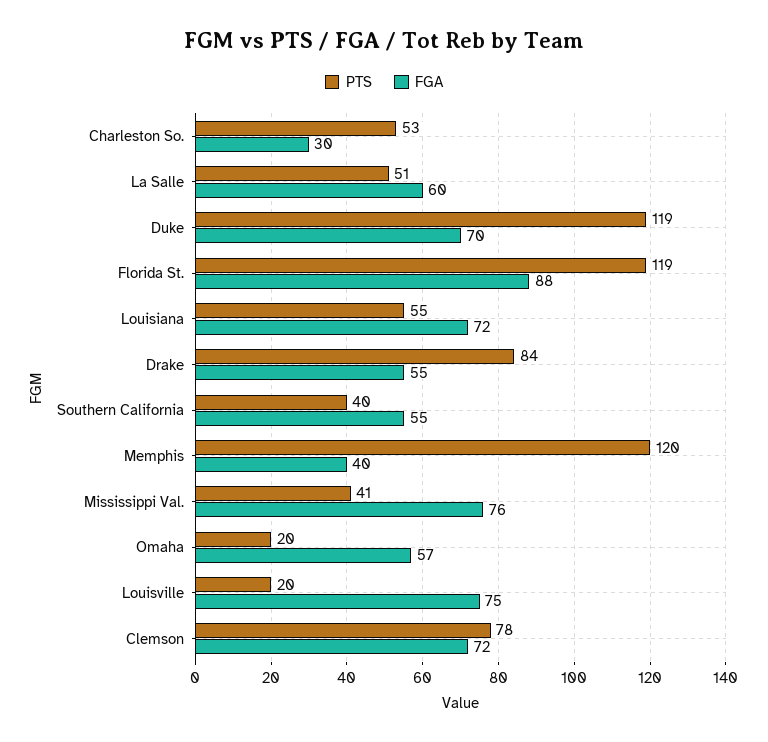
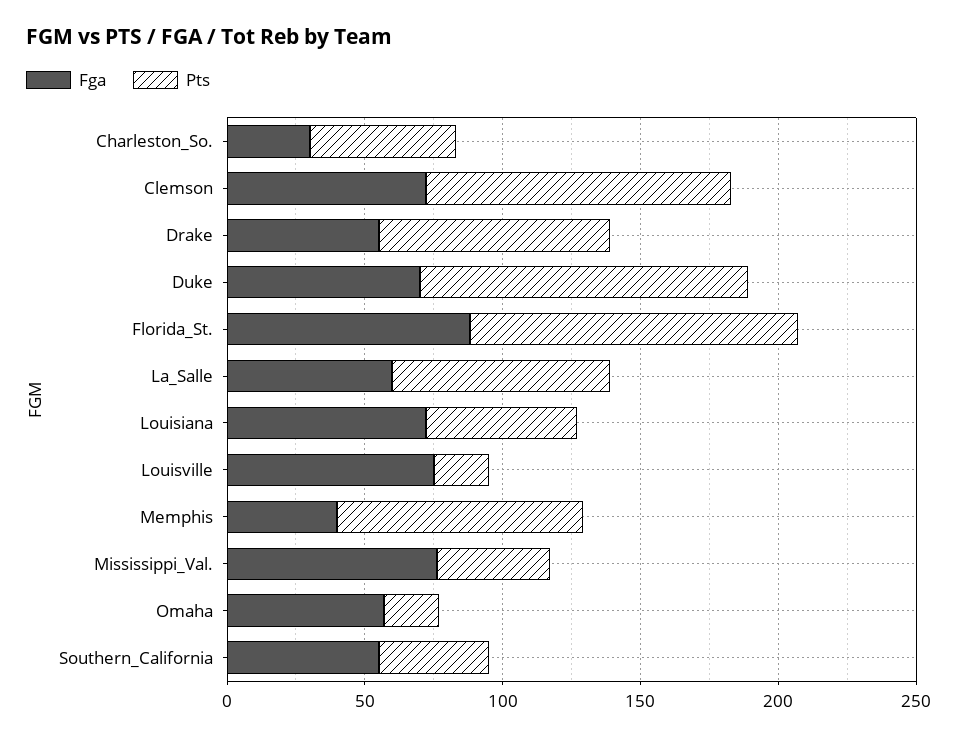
PTS, La Salle: 51 -> 80
PTS, Memphis: 120 -> 90
PTS, Clemson: 78 -> 110

